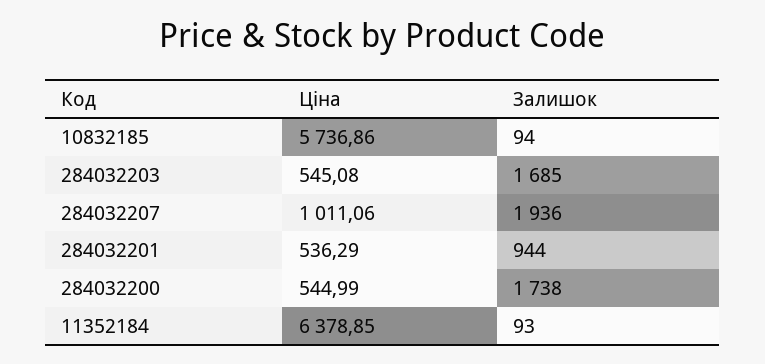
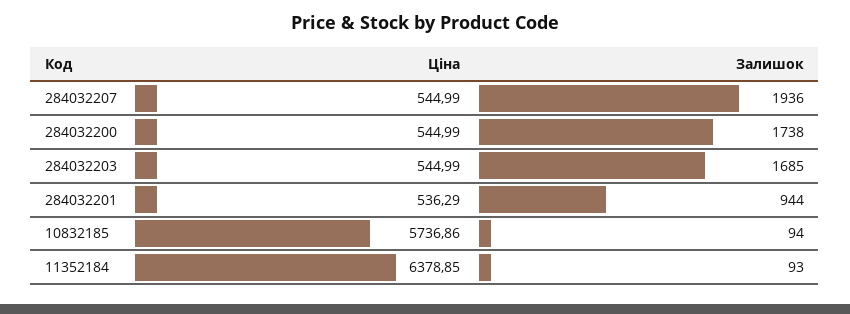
Ціна, 284032203: 545.08 -> 544.99
Ціна, 284032207: 1011.06 -> 544.99

